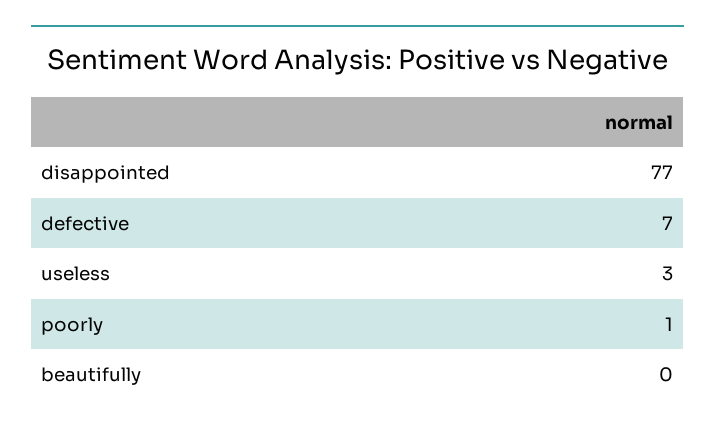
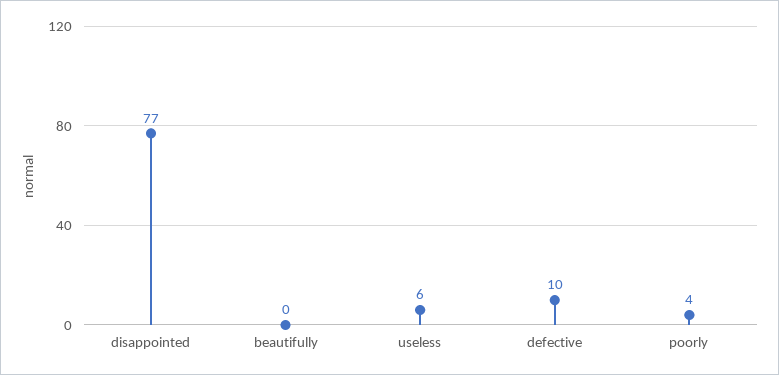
defective: 7 -> 10
useless: 3 -> 6
poorly: 1 -> 4

